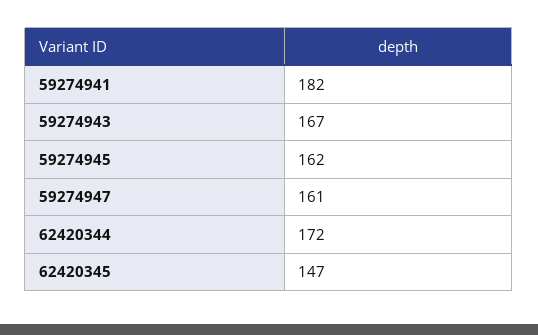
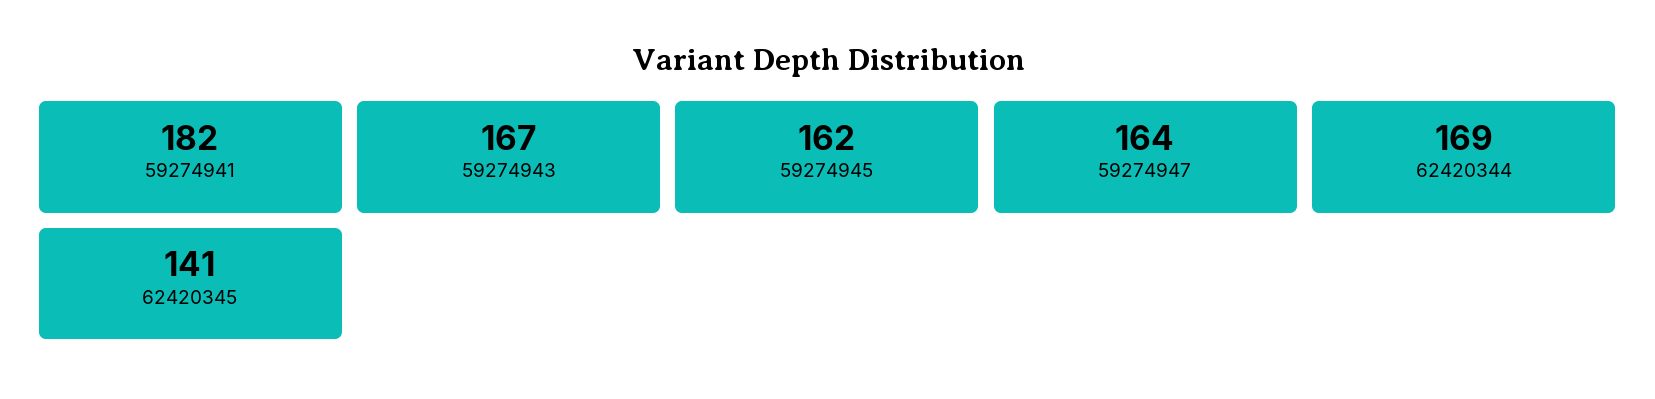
59274947: 161 -> 164
62420344: 172 -> 169
62420345: 147 -> 141

